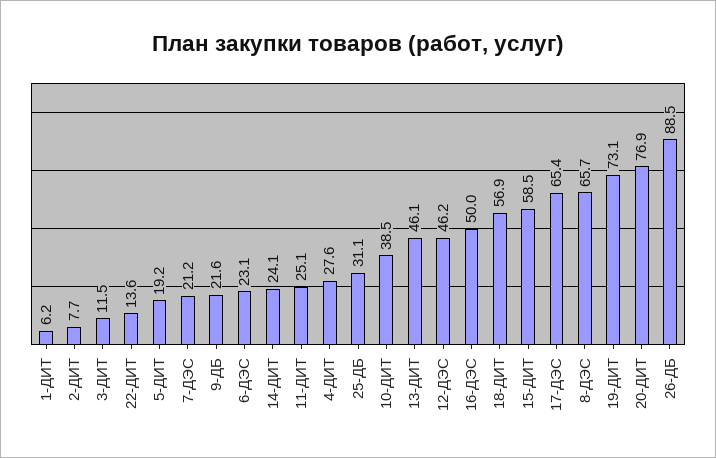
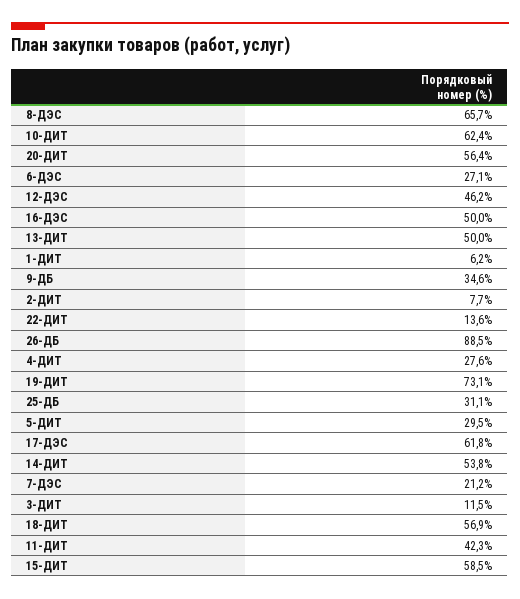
5-ДИТ: 19.2 -> 29.5
9-ДБ: 21.6 -> 34.6
6-ДЭС: 23.1 -> 27.1
14-ДИТ: 24.1 -> 53.8
11-ДИТ: 25.1 -> 42.3
10-ДИТ: 38.5 -> 62.4
13-ДИТ: 46.1 -> 50
17-ДЭС: 65.4 -> 61.8
20-ДИТ: 76.9 -> 56.4

